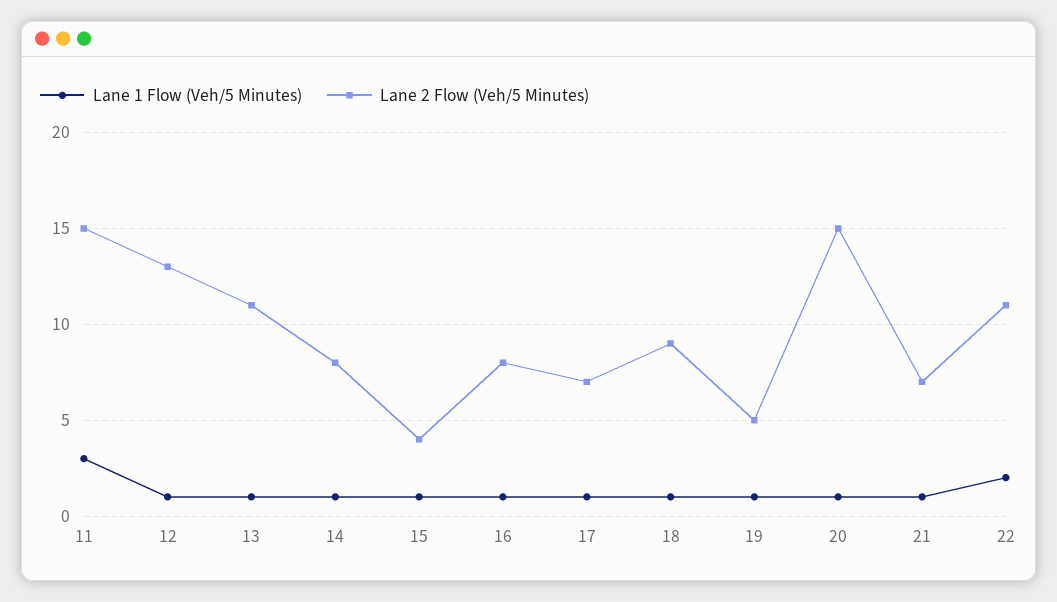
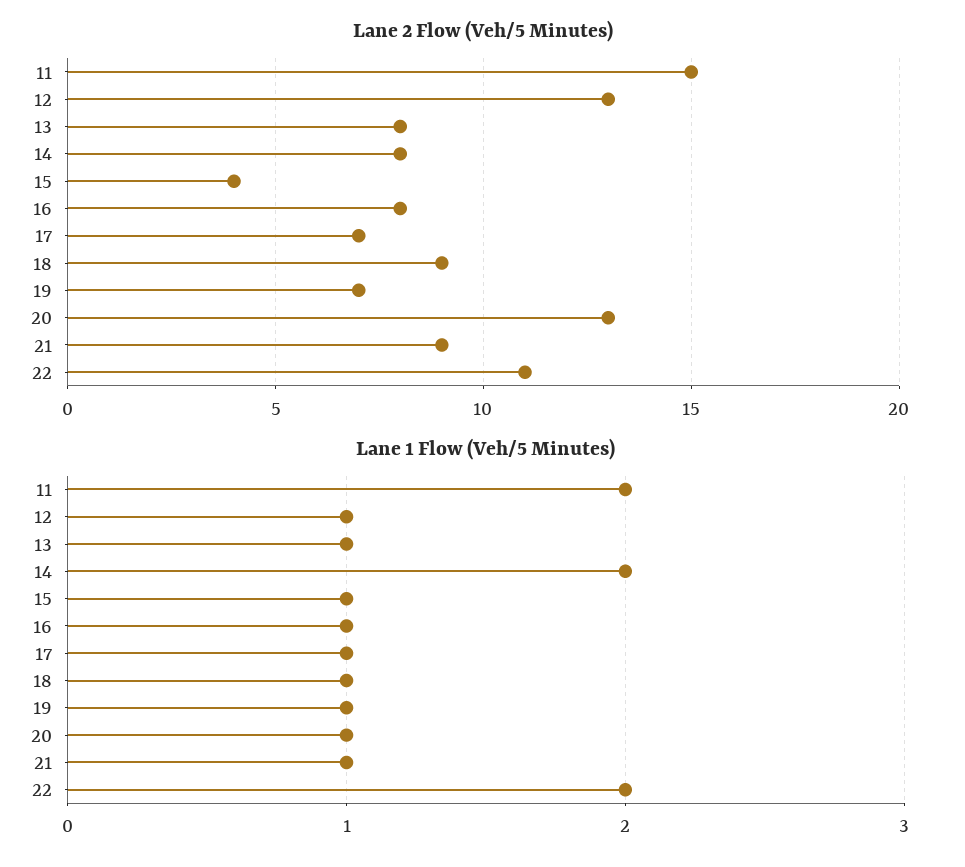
Lane 1 Flow (Veh/5 Minutes), 11: 3 -> 2
Lane 2 Flow (Veh/5 Minutes), 13: 11 -> 8
Lane 1 Flow (Veh/5 Minutes), 14: 1 -> 2
Lane 2 Flow (Veh/5 Minutes), 19: 5 -> 7
Lane 2 Flow (Veh/5 Minutes), 20: 15 -> 13
Lane 2 Flow (Veh/5 Minutes), 21: 7 -> 9

